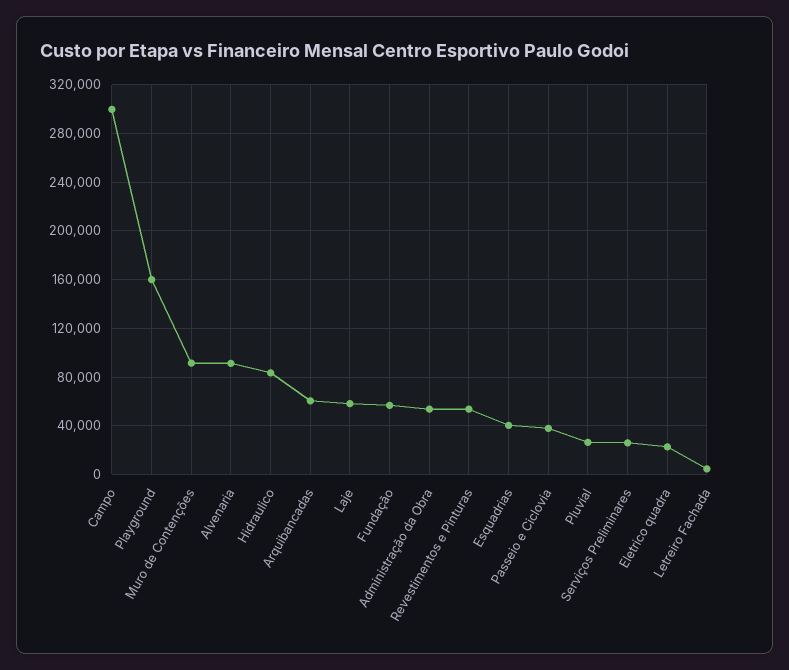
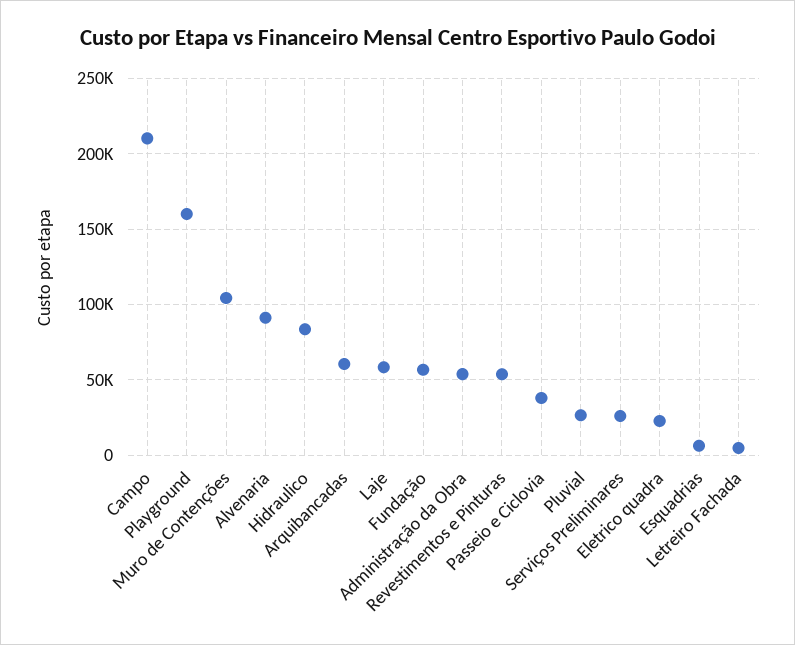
Campo: 300000 -> 210000
Muro de Contenções: 90000 -> 105000
Esquadrias: 40000 -> 5000

